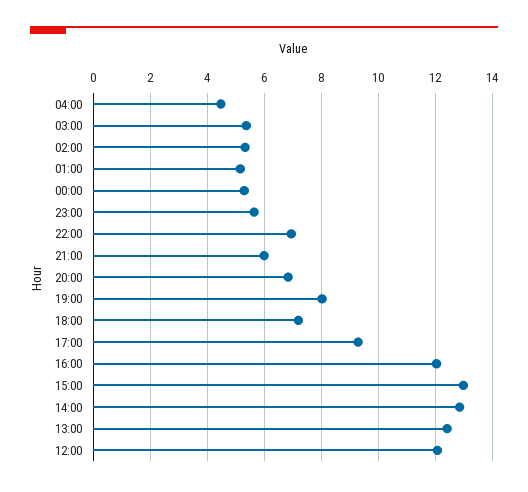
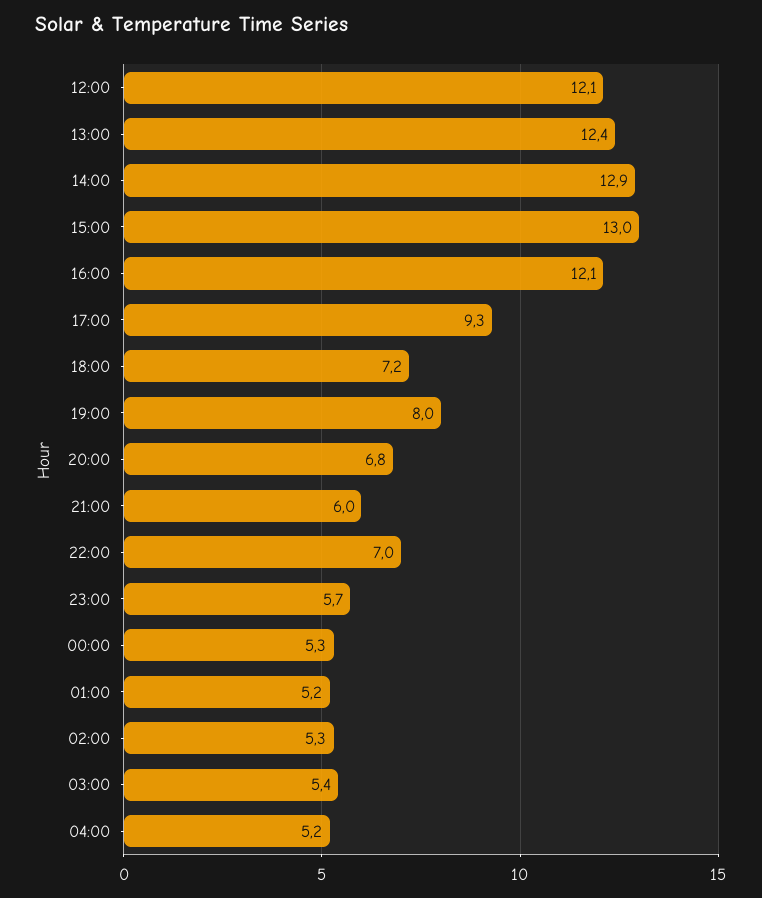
04:00: 4.5 -> 5.2

